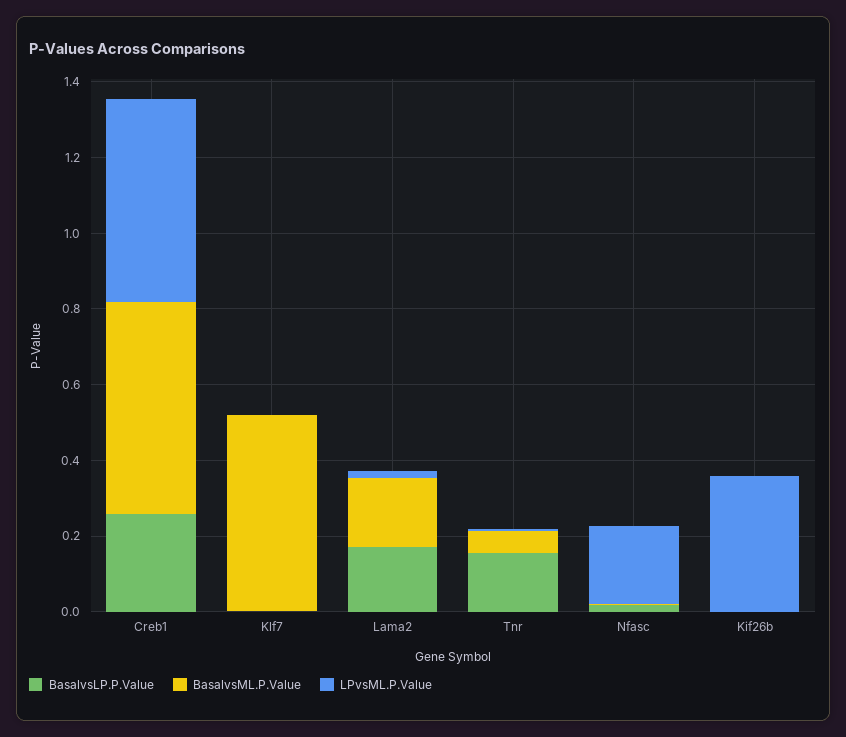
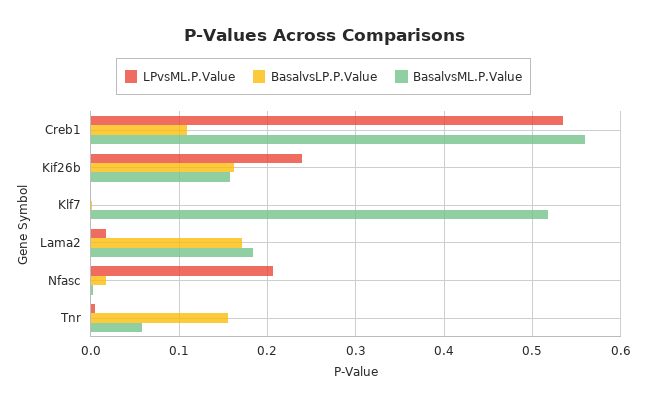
BasalvsLP.P.Value, Creb1: 0.25 -> 0.11
BasalvsLP.P.Value, Kif26b: 0 -> 0.16
BasalvsML.P.Value, Kif26b: 0 -> 0.16
LPvsML.P.Value, Kif26b: 0.35 -> 0.24

